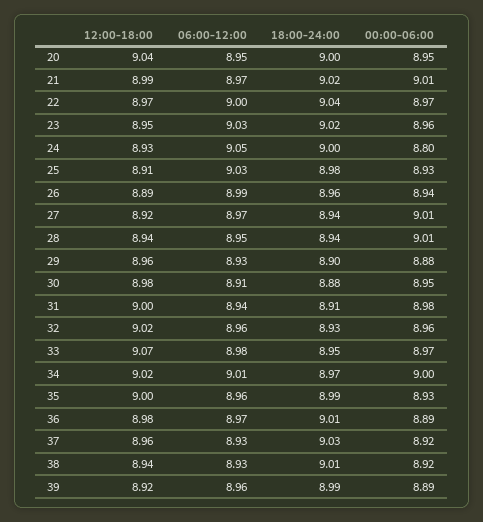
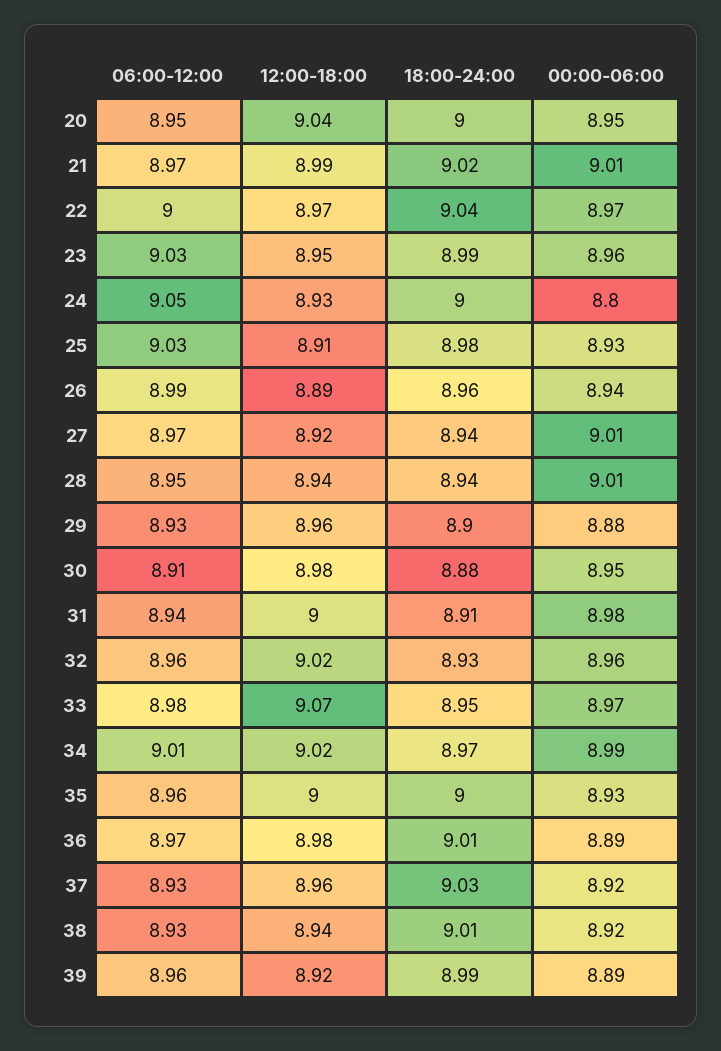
18:00-24:00, 23: 9.02 -> 8.99
00:00-06:00, 34: 9 -> 8.99
18:00-24:00, 35: 8.99 -> 9

